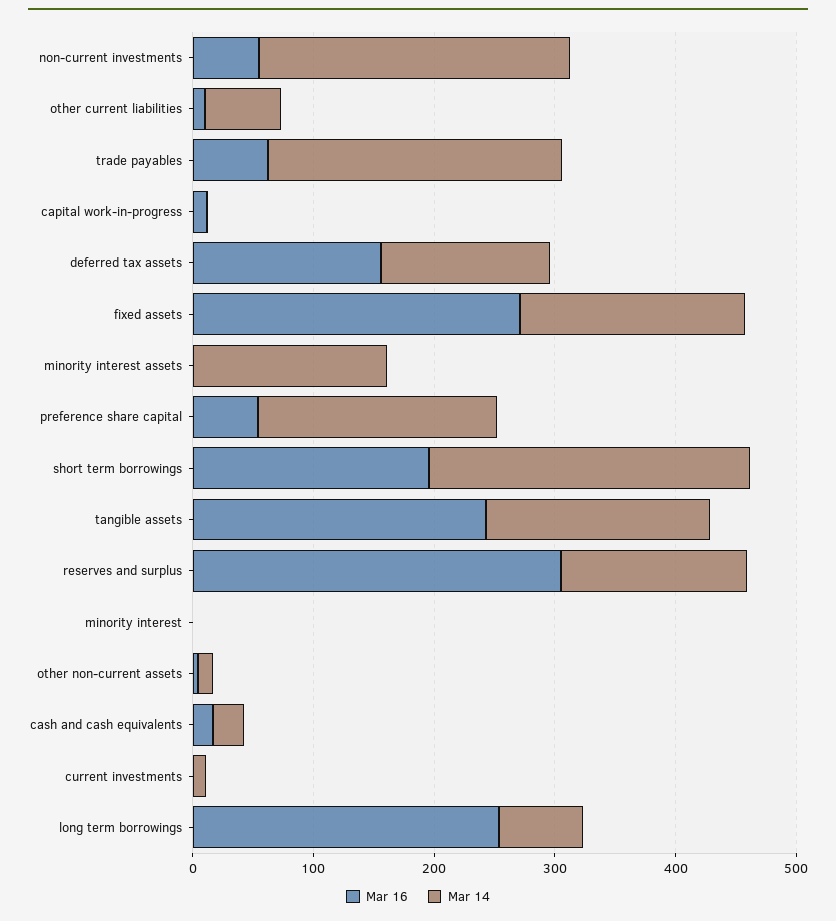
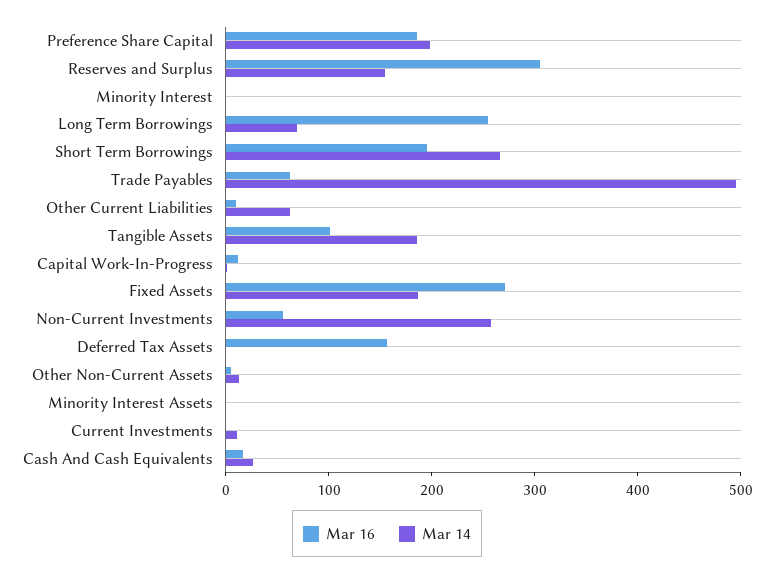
Mar 14, trade payables: 240 -> 500
Mar 14, deferred tax assets: 140 -> 0
Mar 14, minority interest assets: 160 -> 0
Mar 16, preference share capital: 60 -> 180
Mar 16, tangible assets: 240 -> 100

